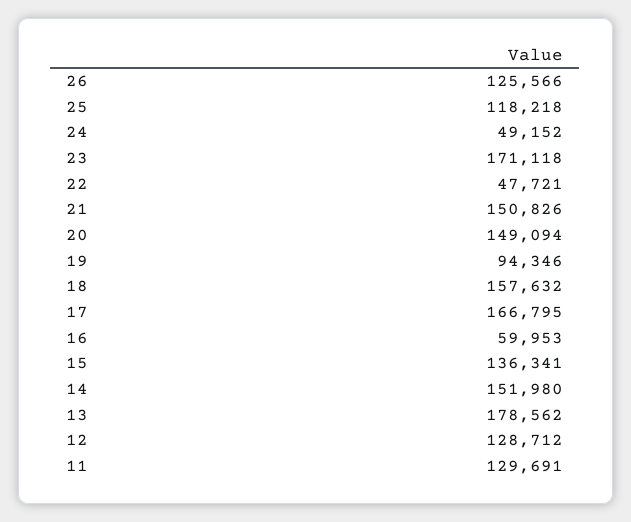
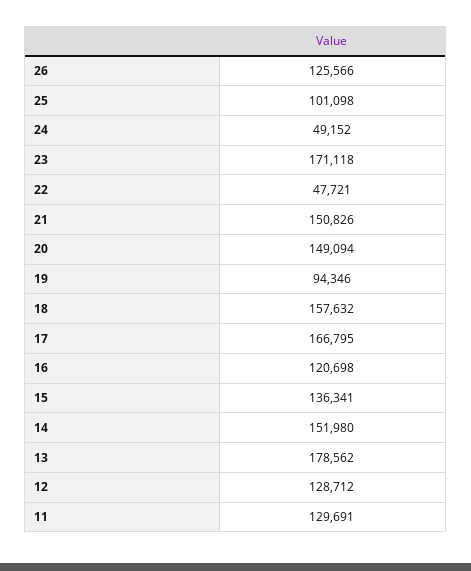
25: 118218 -> 101098
16: 59953 -> 120698

